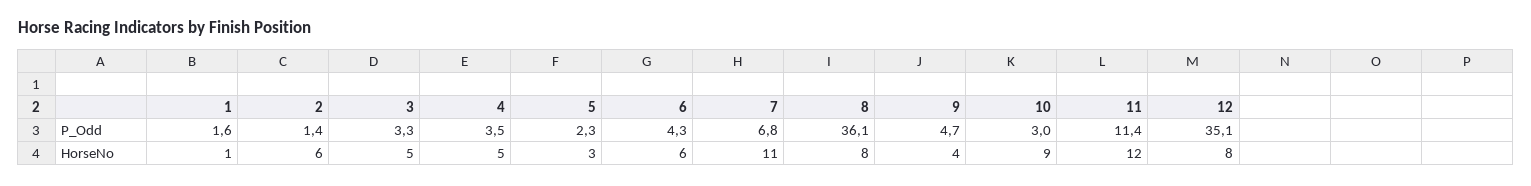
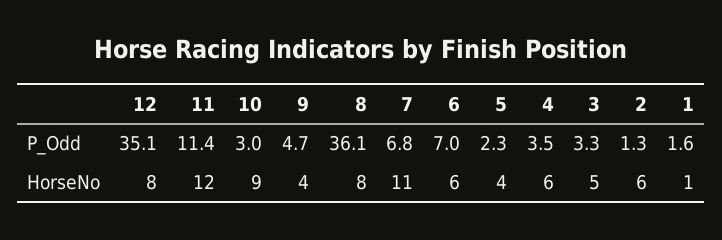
2, P_Odd: 1.4 -> 1.3
6, P_Odd: 4.3 -> 7
4, HorseNo: 5 -> 6
5, HorseNo: 3 -> 4

